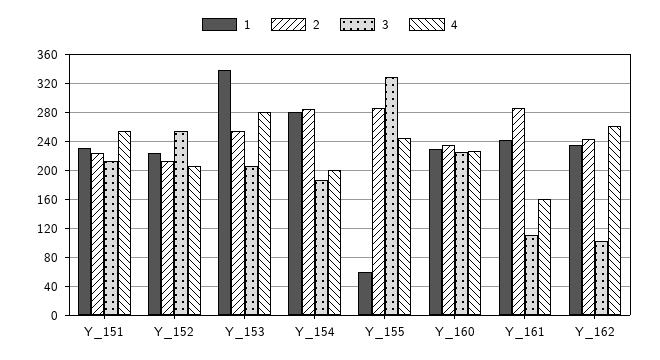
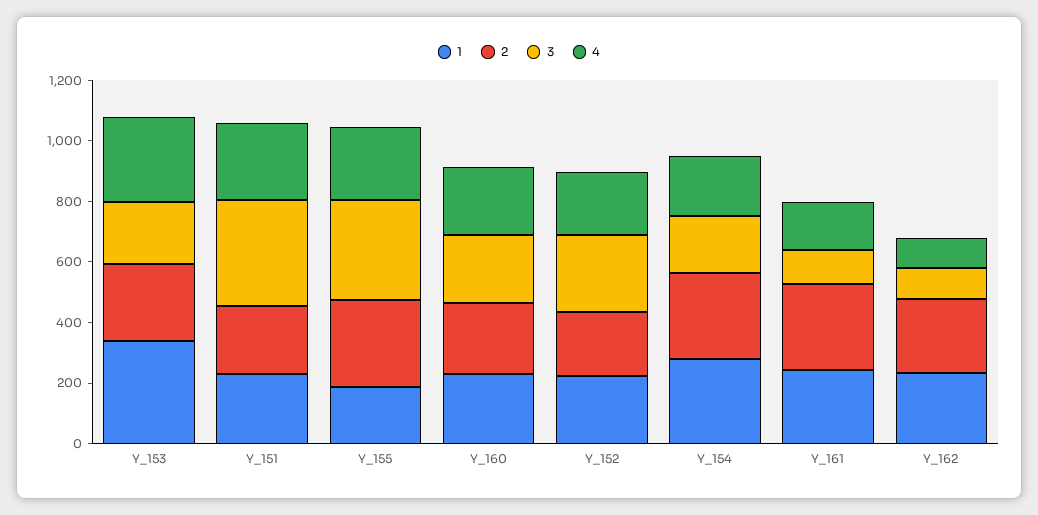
3, Y_151: 210 -> 350
1, Y_155: 60 -> 200
4, Y_162: 260 -> 100

